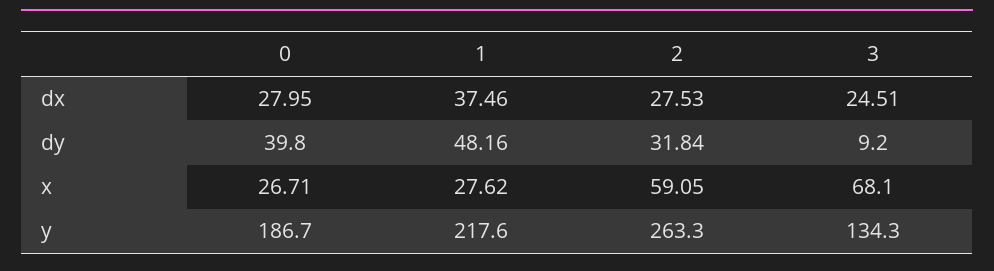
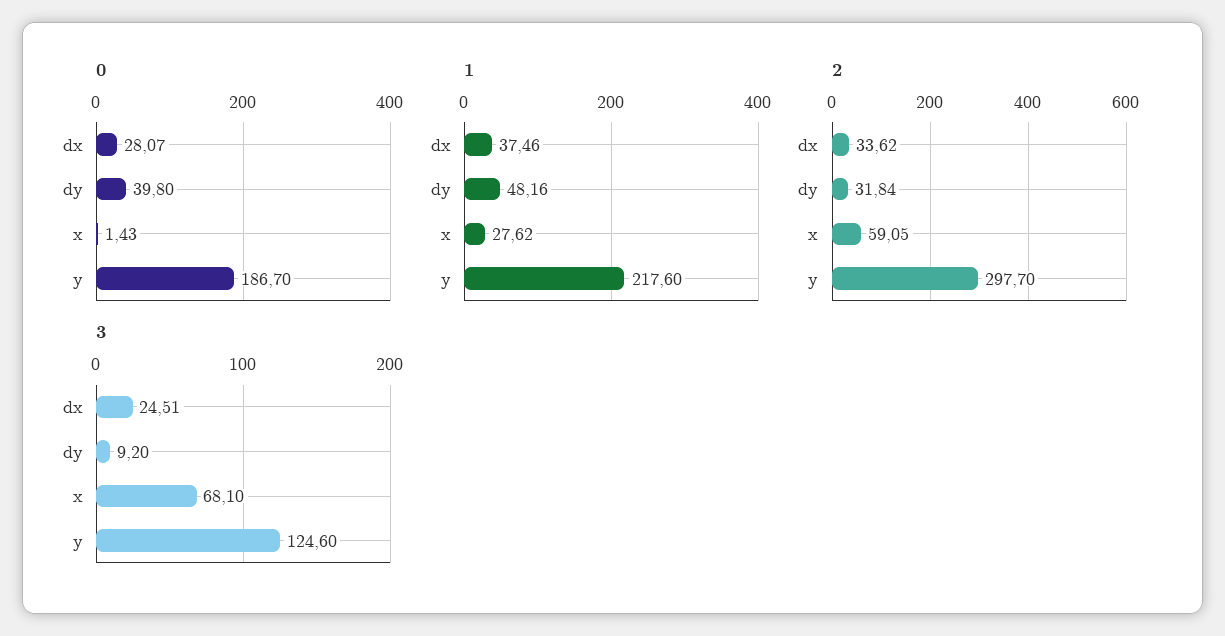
0, dx: 27.95 -> 28.07
2, dx: 27.53 -> 33.62
0, x: 26.71 -> 1.43
2, y: 263.3 -> 297.7
3, y: 134.3 -> 124.6

